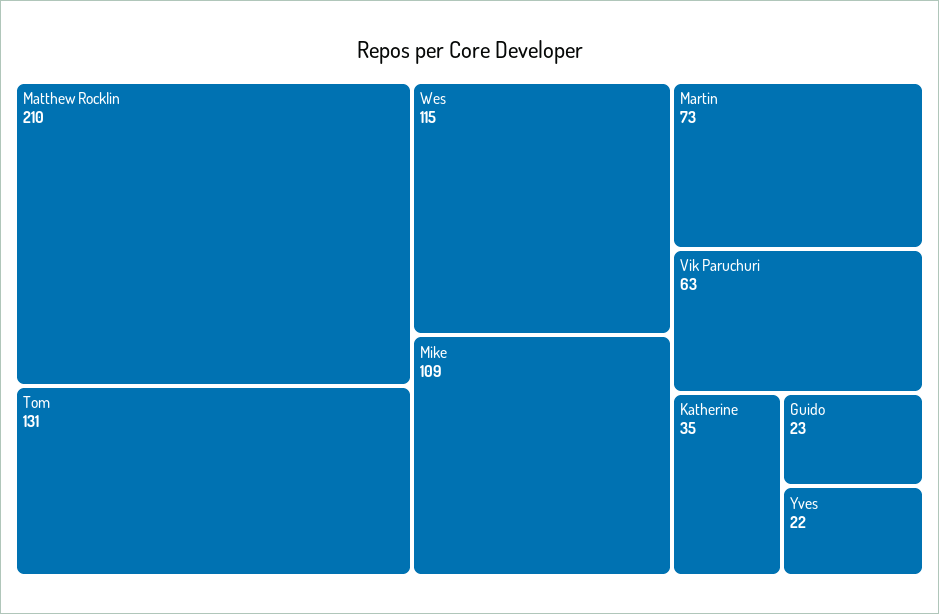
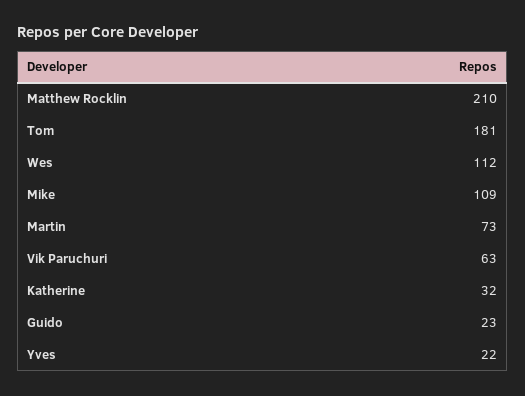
Tom: 131 -> 181
Wes: 115 -> 112
Katherine: 35 -> 32

